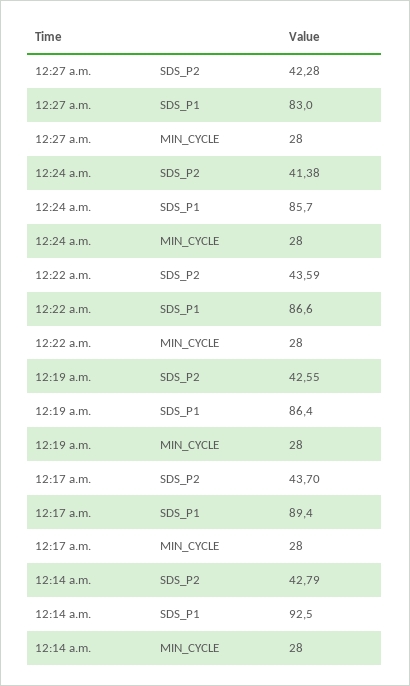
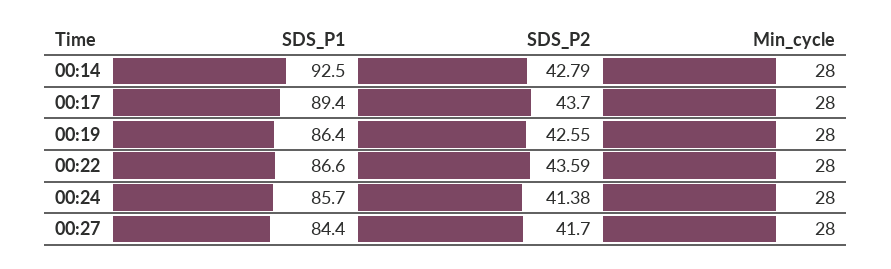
12:27 a.m., SDS_P2: 42.28 -> 41.7
12:27 a.m., SDS_P1: 83 -> 84.4

